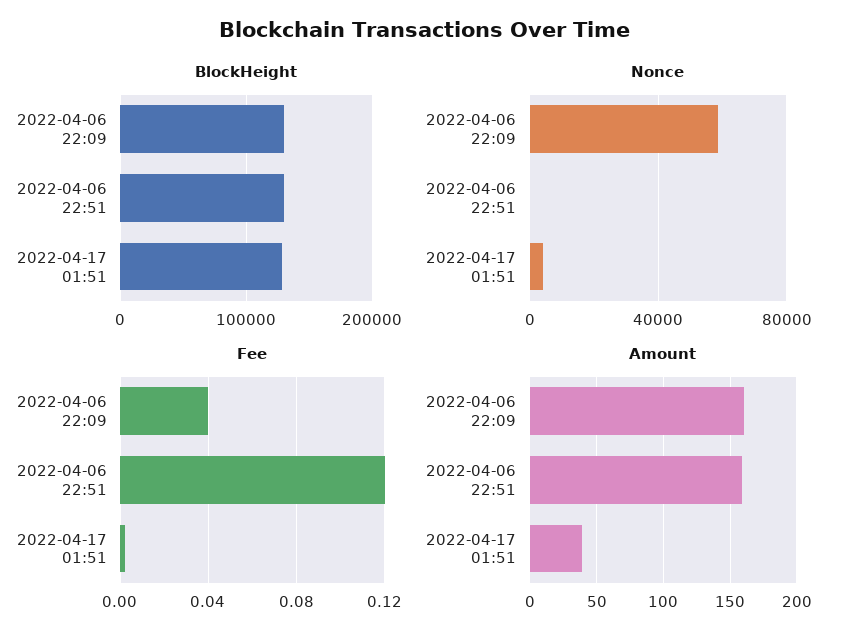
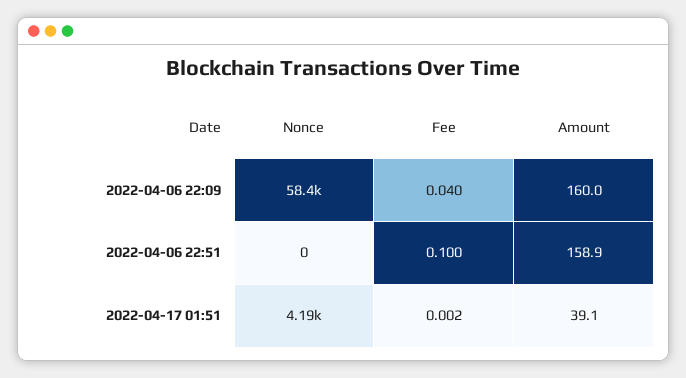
BlockHeight, 2022-04-06 22:09: 130000 -> none
BlockHeight, 2022-04-06 22:51: 130000 -> none
BlockHeight, 2022-04-17 01:51: 130000 -> none
Fee, 2022-04-06 22:51: 0.12 -> 0.1

